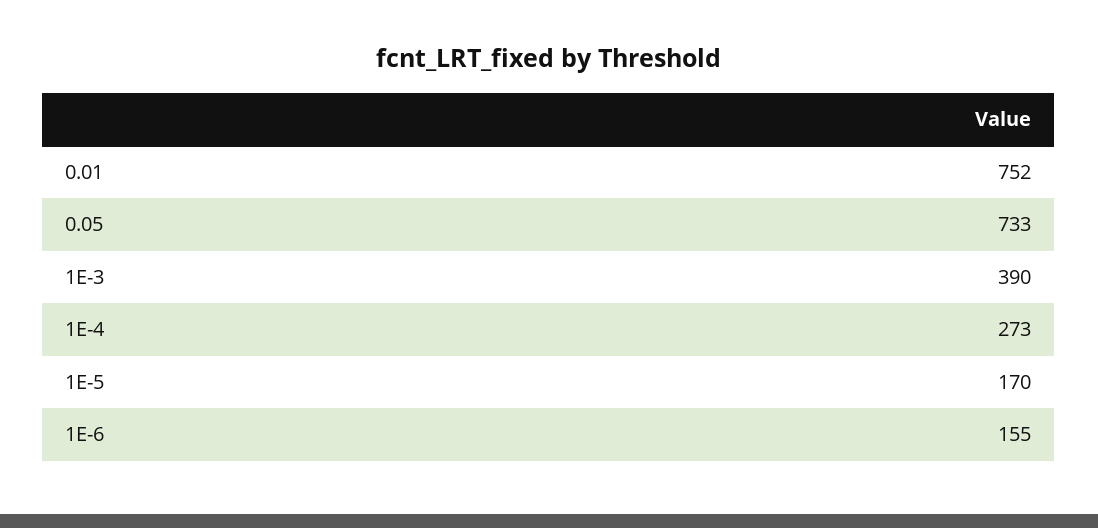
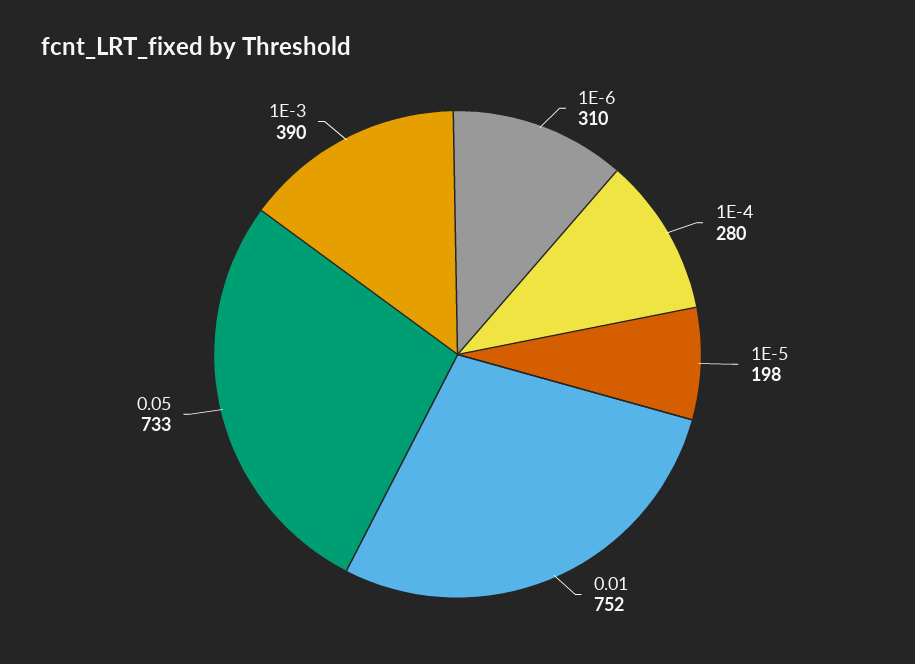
1E-4: 273 -> 280
1E-5: 170 -> 198
1E-6: 155 -> 310

